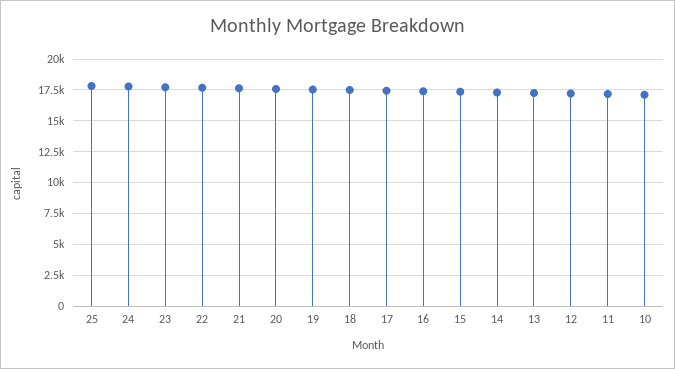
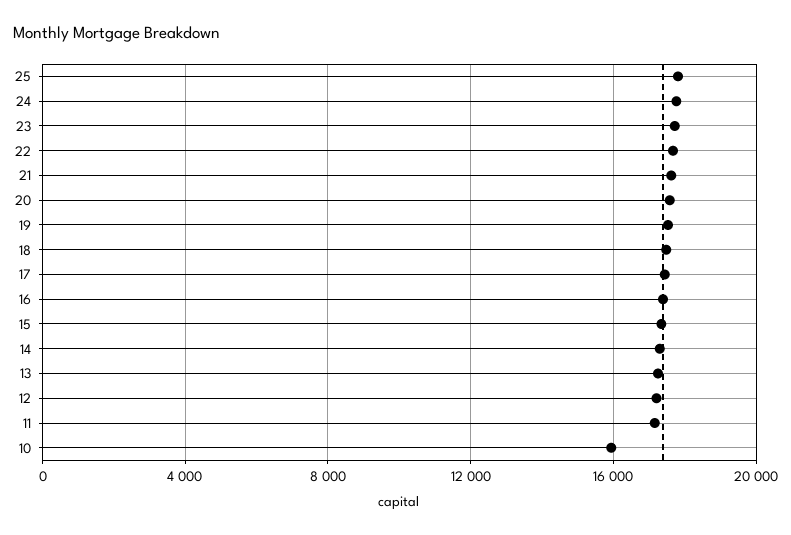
10: 17000 -> 16000

